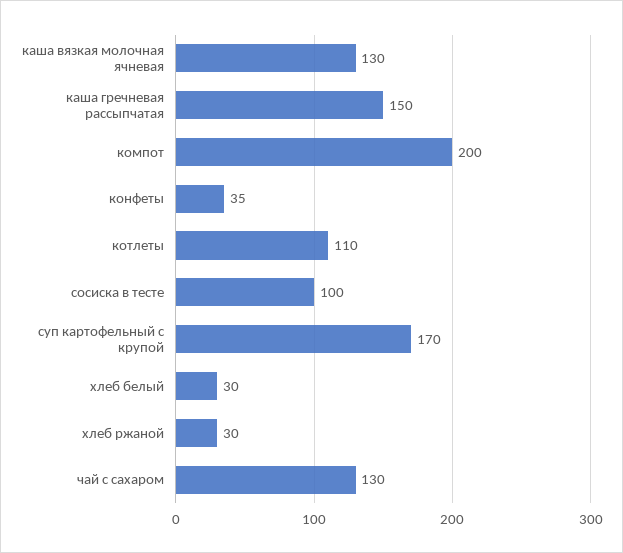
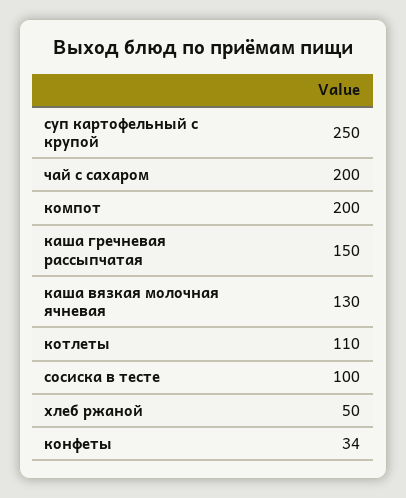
конфеты: 35 -> 34
суп картофельный с крупой: 170 -> 250
хлеб белый: 30 -> none
хлеб ржаной: 30 -> 50
чай с сахаром: 130 -> 200

